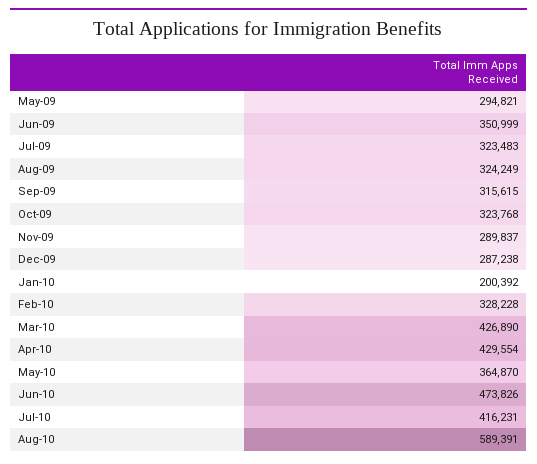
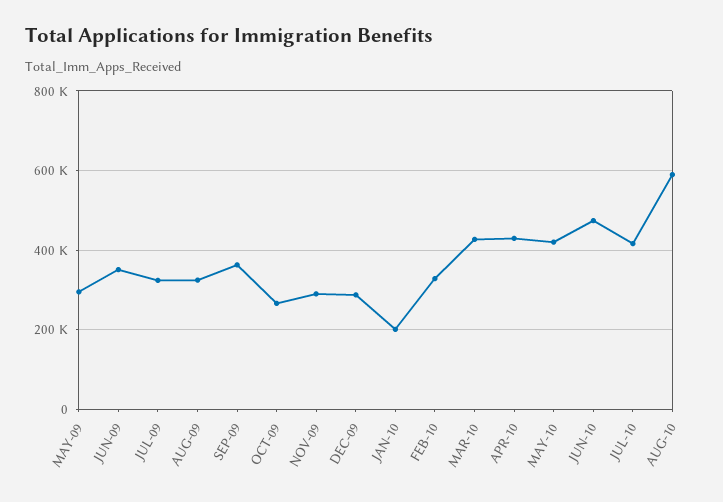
Sep-09: 315615 -> 360000
Oct-09: 323768 -> 260000
May-10: 364870 -> 420000

